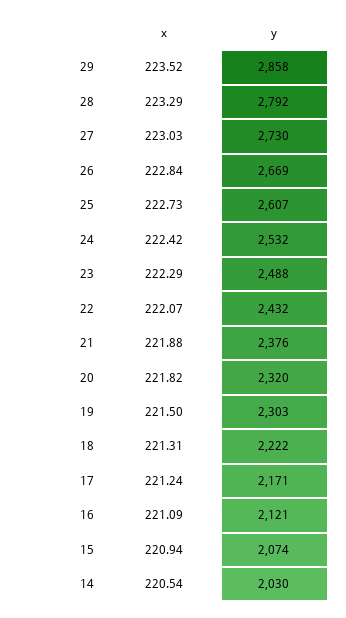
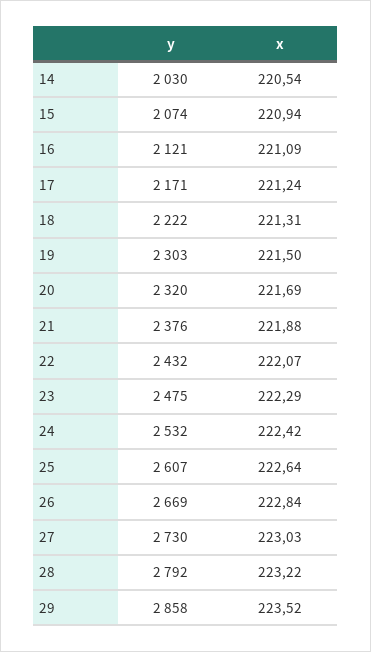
x, 28: 223.29 -> 223.22
x, 25: 222.73 -> 222.64
y, 23: 2488 -> 2475
x, 20: 221.82 -> 221.69

